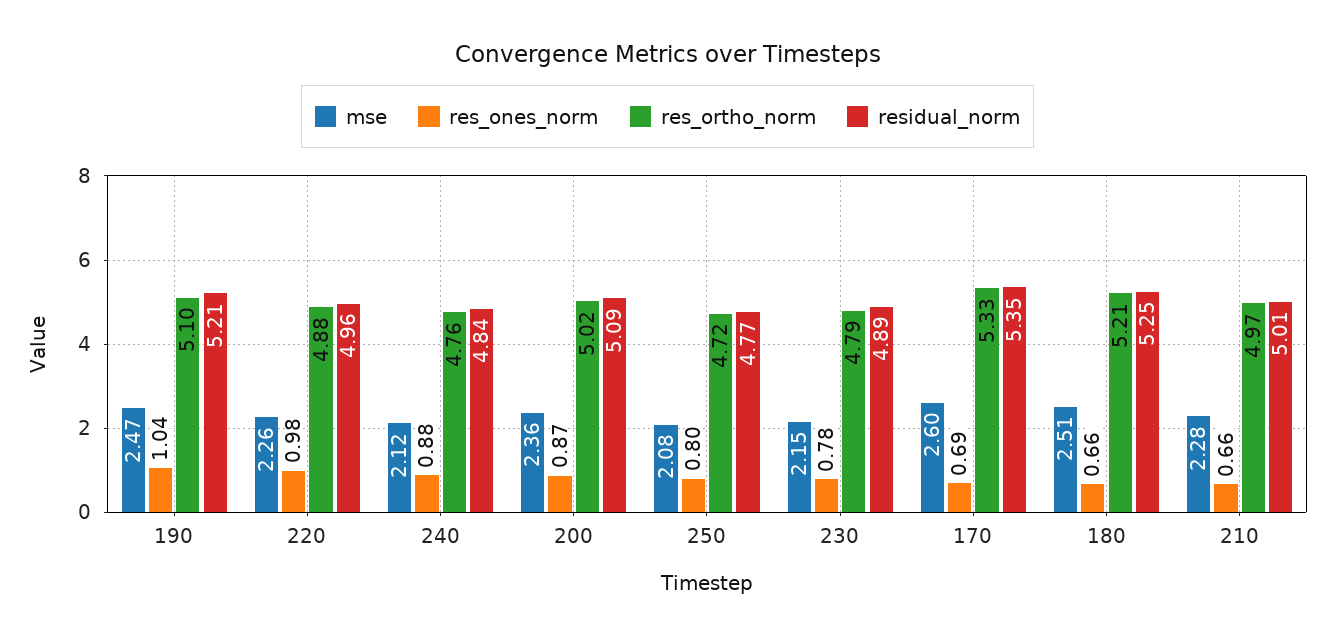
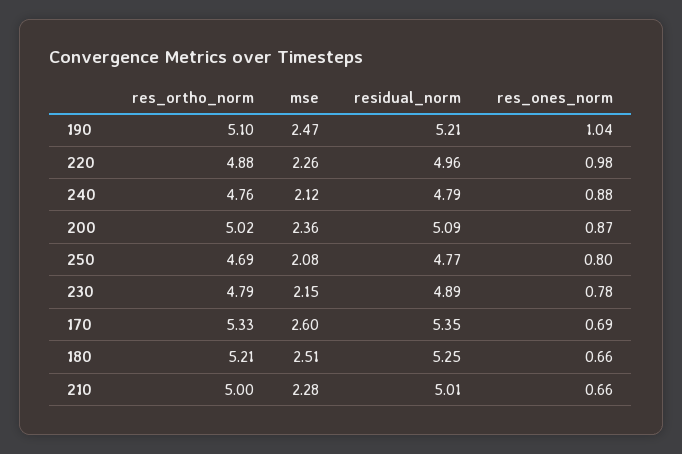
residual_norm, 240: 4.84 -> 4.79
res_ortho_norm, 250: 4.72 -> 4.69
res_ortho_norm, 210: 4.97 -> 5

